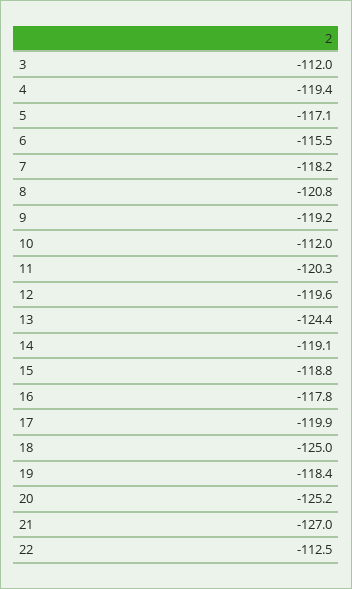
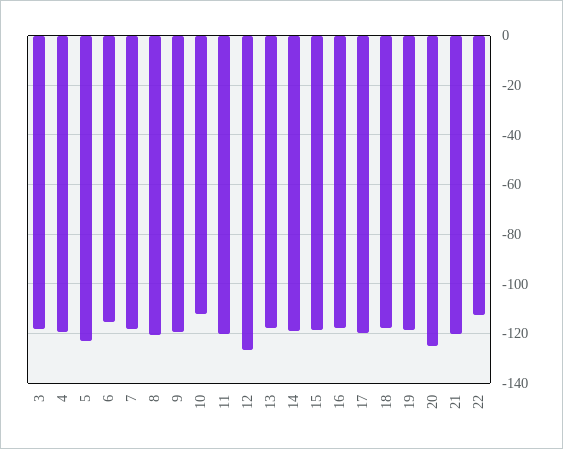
3: -112 -> -117.5
5: -117.1 -> -122.5
12: -119.6 -> -127.5
13: -124.4 -> -117.5
18: -125 -> -117.5
21: -127 -> -120

